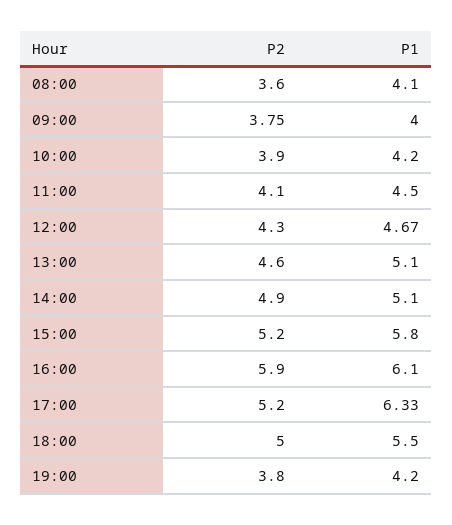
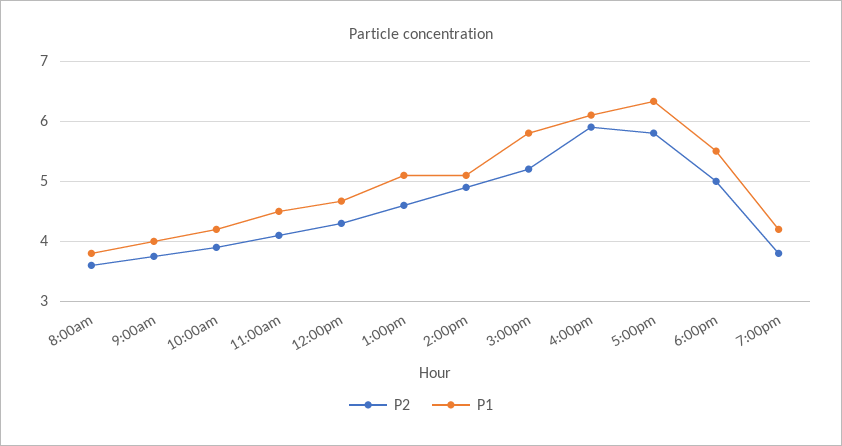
P1, 08:00: 4.1 -> 3.8
P2, 17:00: 5.2 -> 5.8

